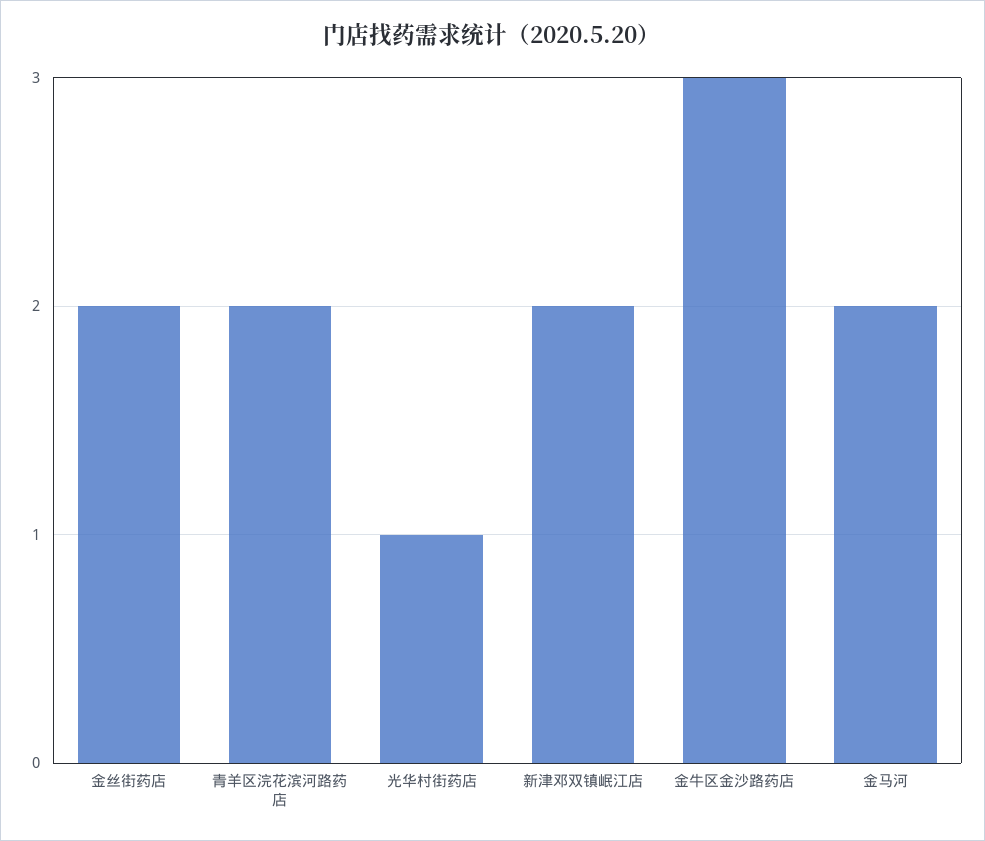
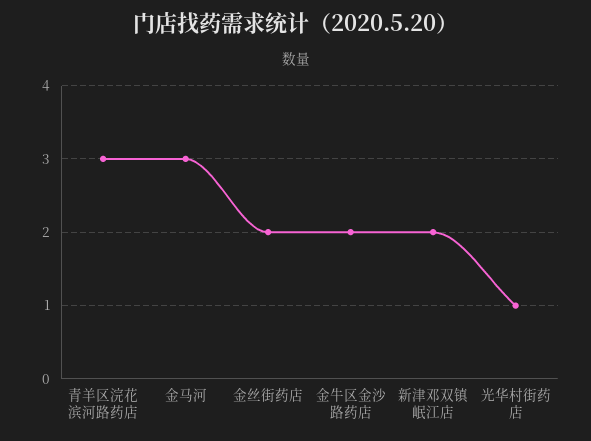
青羊区浣花滨河路药店: 2 -> 3
金牛区金沙路药店: 3 -> 2
金马河: 2 -> 3

